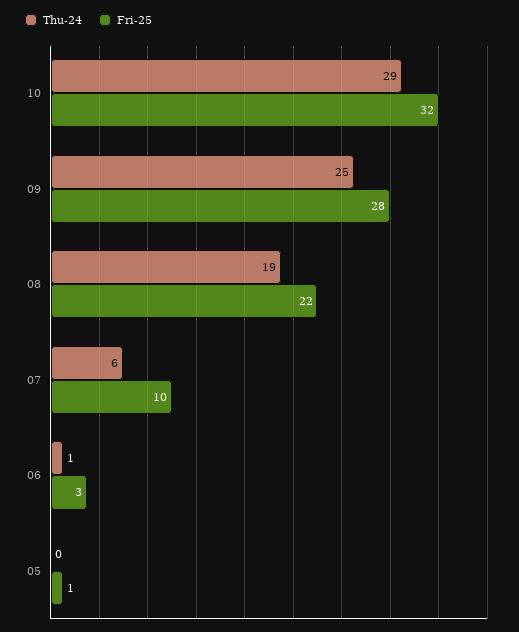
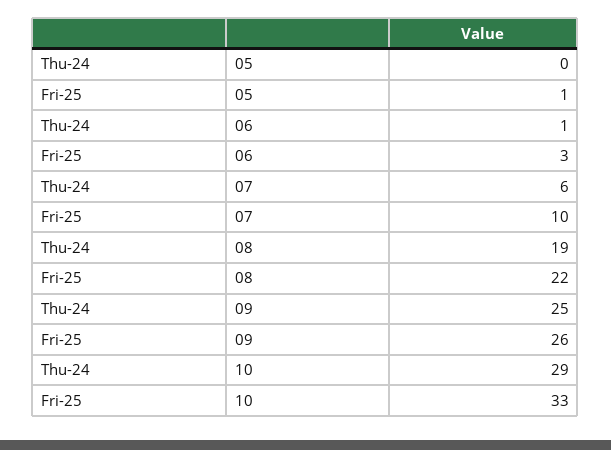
Fri-25, 10: 32 -> 33
Fri-25, 09: 28 -> 26

